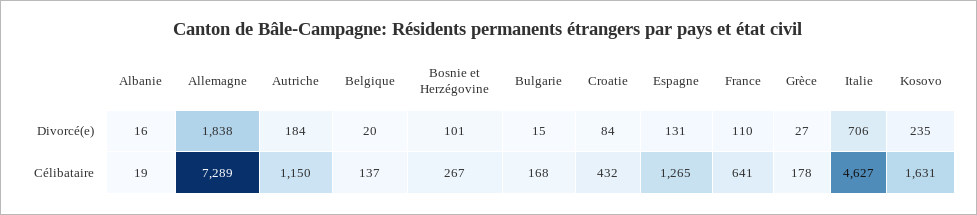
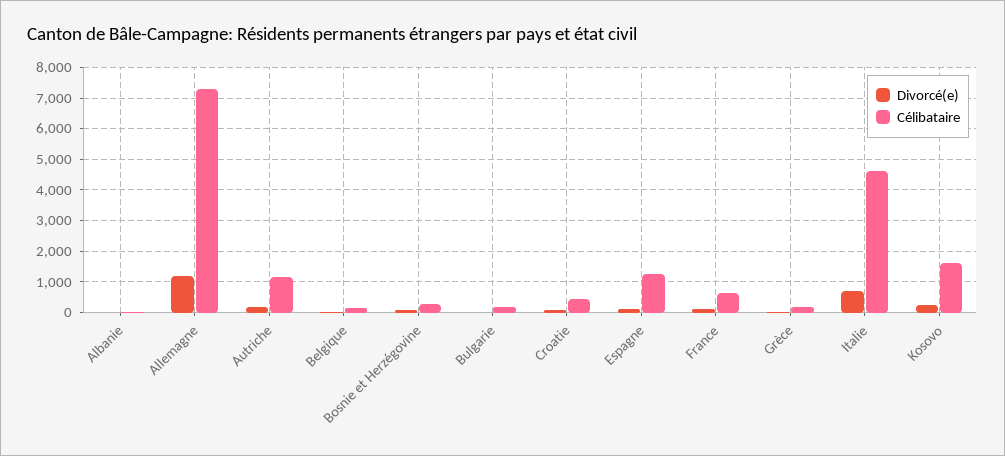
Divorcé(e), Allemagne: 1838 -> 1200

